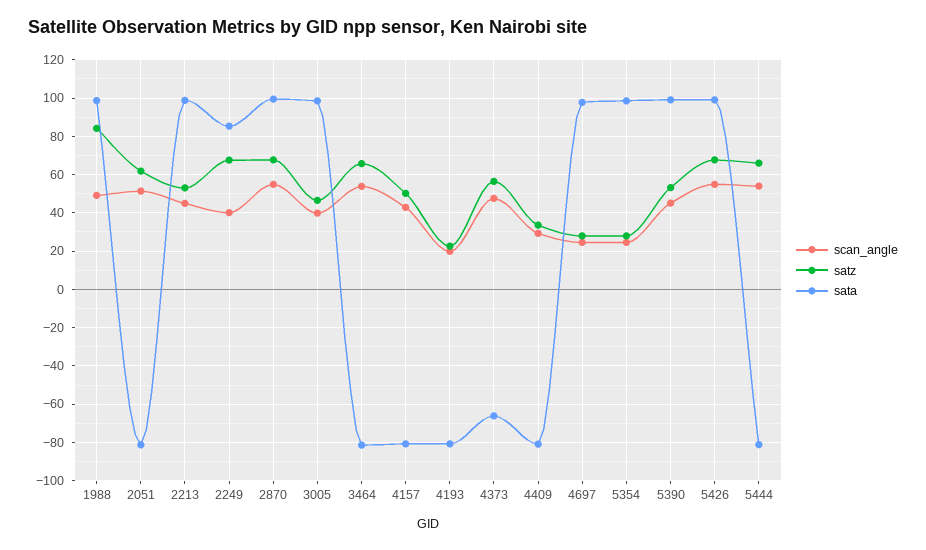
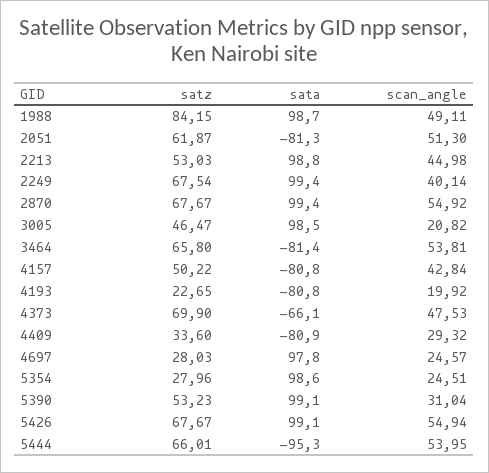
sata, 2249: 85 -> 99.4
scan_angle, 3005: 40 -> 20.82
satz, 4373: 55 -> 69.9
scan_angle, 5390: 45 -> 31.04
sata, 5444: -80 -> -95.3

